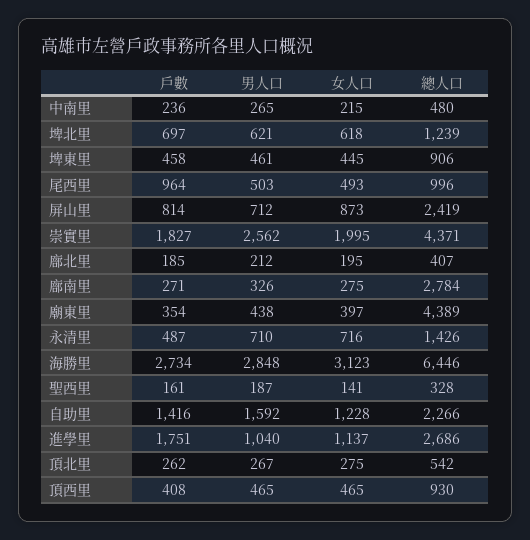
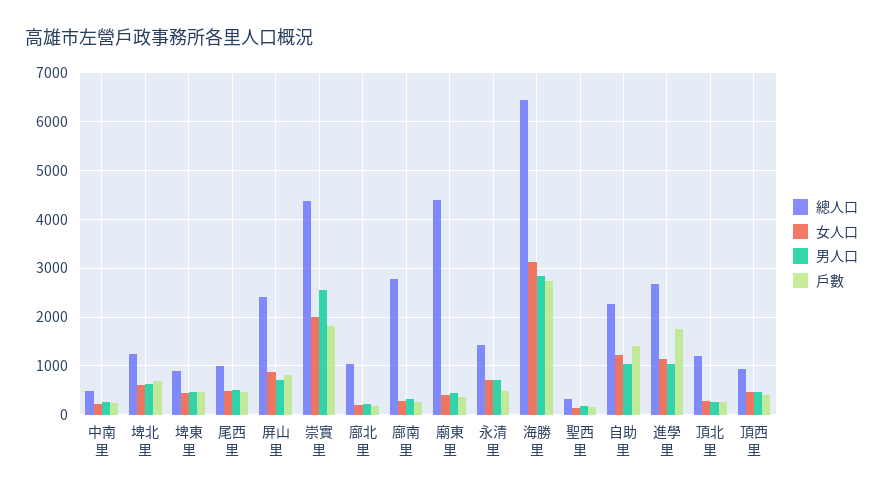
戶數, 尾西里: 964 -> 400
總人口, 廍北里: 407 -> 1000
男人口, 自助里: 1592 -> 1000
總人口, 頂北里: 542 -> 1200

